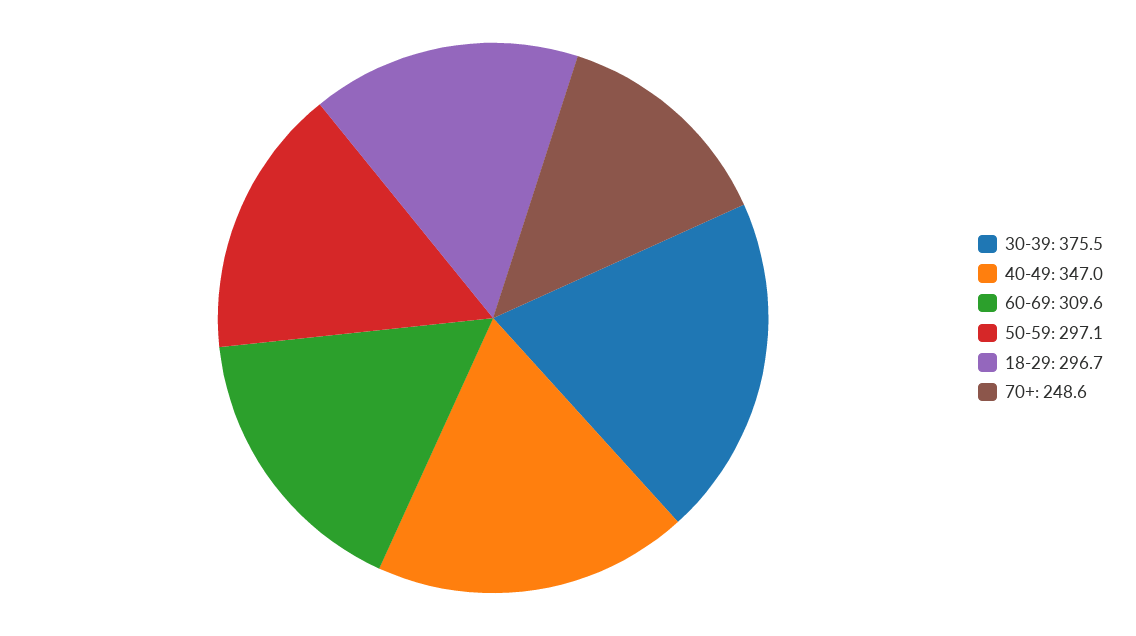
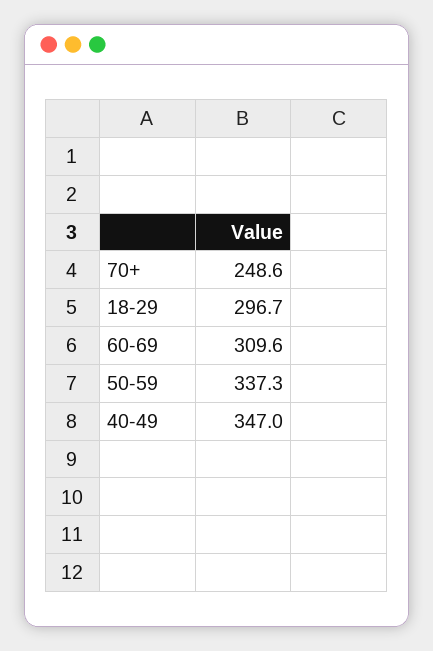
30-39: 375.5 -> none
50-59: 297.1 -> 337.3

